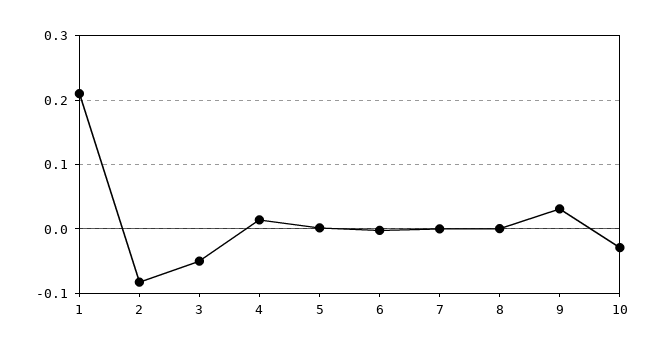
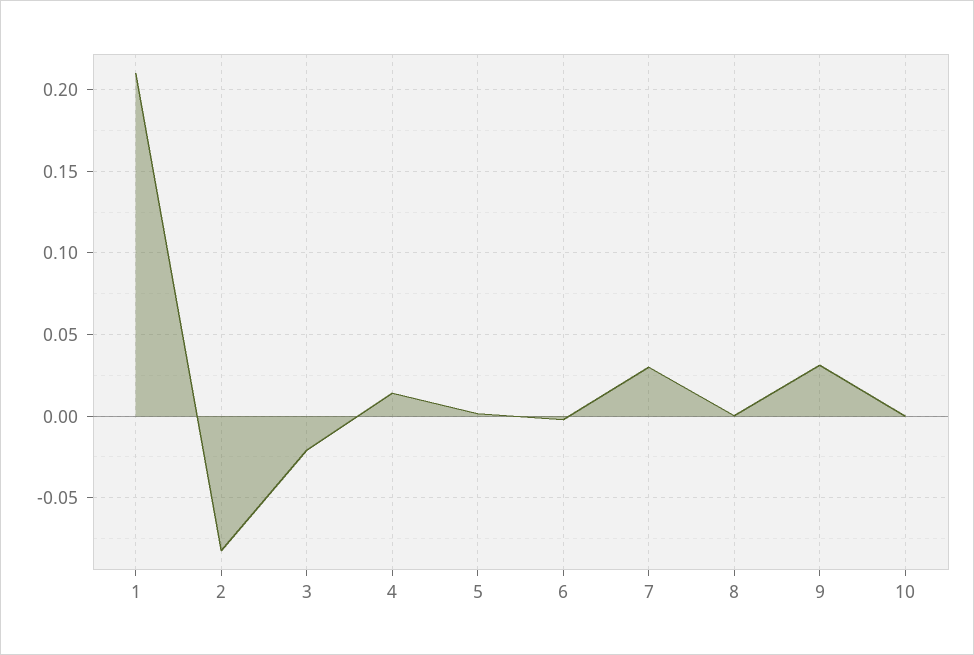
3: -0.05 -> -0.02
7: 0 -> 0.03
10: -0.03 -> 0

